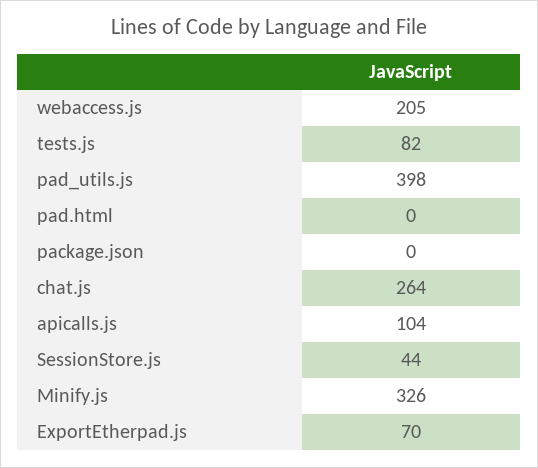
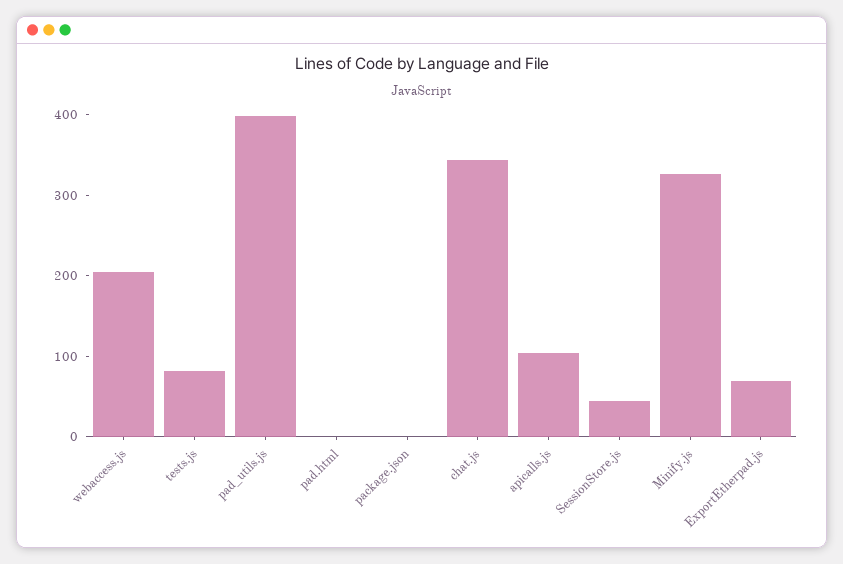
chat.js: 264 -> 340

